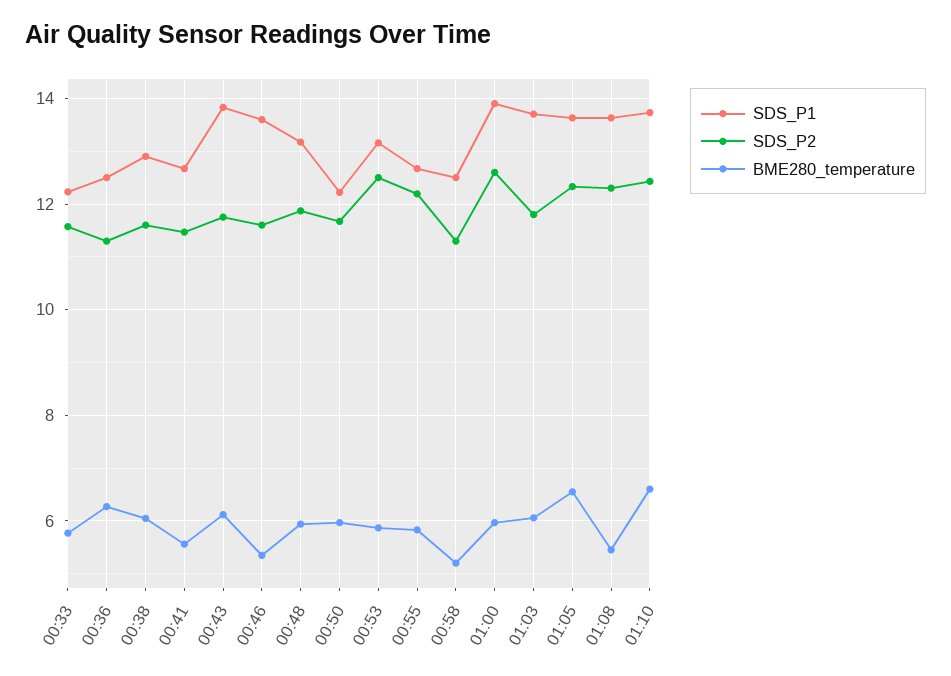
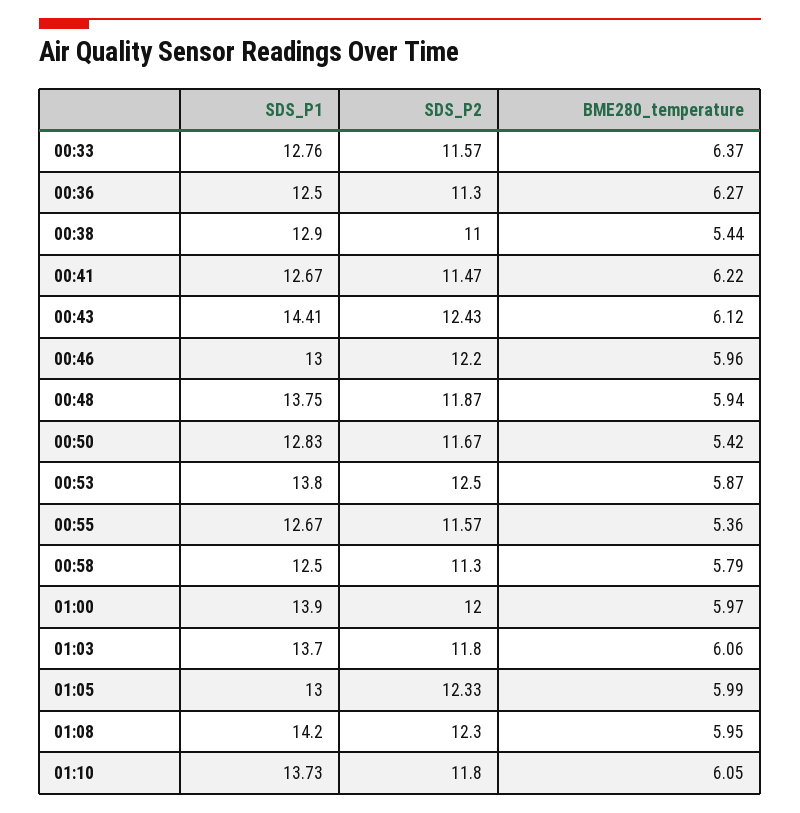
SDS_P1, 00:33: 12.2 -> 12.76
BME280_temperature, 00:33: 5.8 -> 6.37
SDS_P2, 00:38: 11.6 -> 11
BME280_temperature, 00:38: 6 -> 5.44
BME280_temperature, 00:41: 5.6 -> 6.22
SDS_P1, 00:43: 13.8 -> 14.41
SDS_P2, 00:43: 11.8 -> 12.43
SDS_P1, 00:46: 13.6 -> 13
SDS_P2, 00:46: 11.6 -> 12.2
BME280_temperature, 00:46: 5.4 -> 5.96
SDS_P1, 00:48: 13.2 -> 13.75
SDS_P1, 00:50: 12.2 -> 12.83
BME280_temperature, 00:50: 6 -> 5.42
SDS_P1, 00:53: 13.2 -> 13.8
SDS_P2, 00:55: 12.2 -> 11.57
BME280_temperature, 00:55: 5.8 -> 5.36
BME280_temperature, 00:58: 5.2 -> 5.79
SDS_P2, 01:00: 12.6 -> 12
SDS_P1, 01:05: 13.6 -> 13
BME280_temperature, 01:05: 6.6 -> 5.99
SDS_P1, 01:08: 13.6 -> 14.2
BME280_temperature, 01:08: 5.4 -> 5.95
SDS_P2, 01:10: 12.4 -> 11.8
BME280_temperature, 01:10: 6.6 -> 6.05

